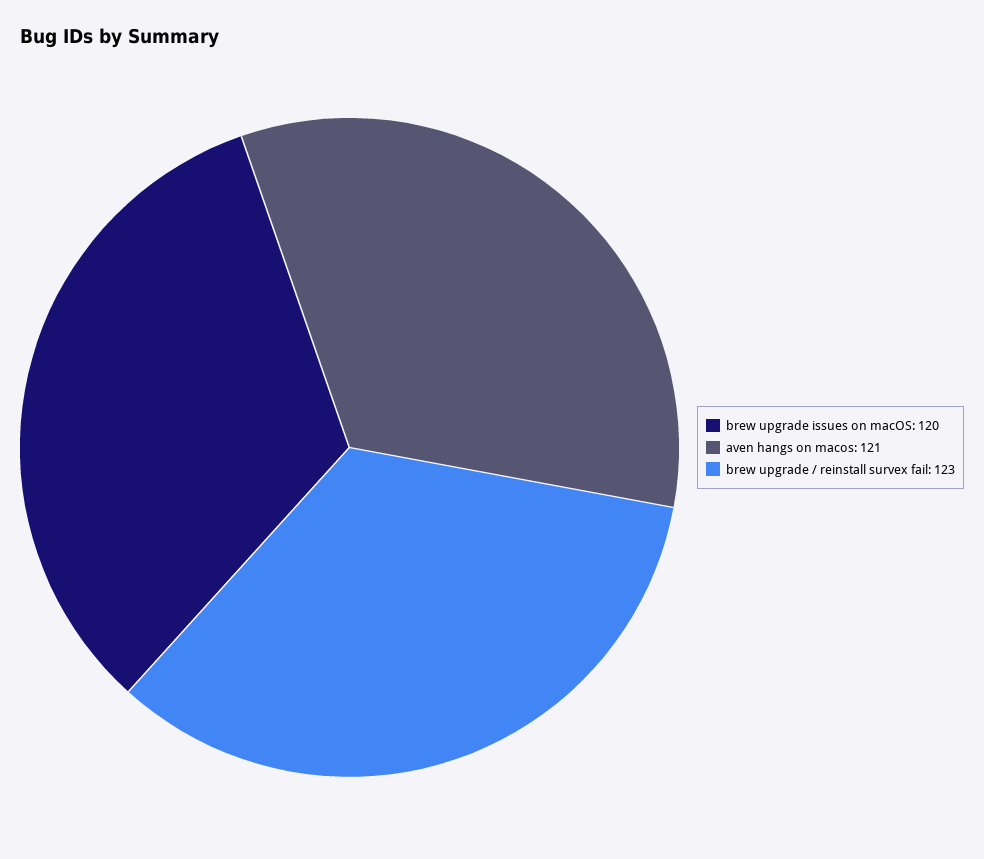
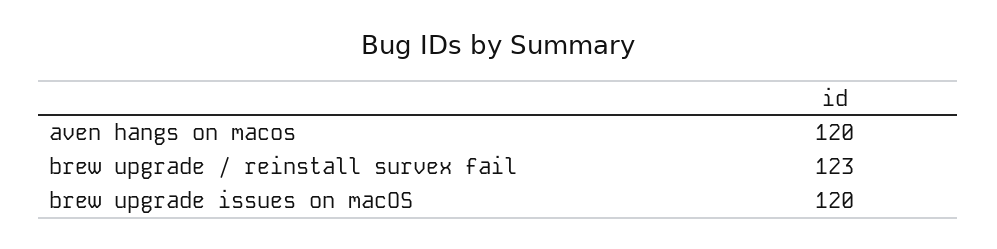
aven hangs on macos: 121 -> 120

